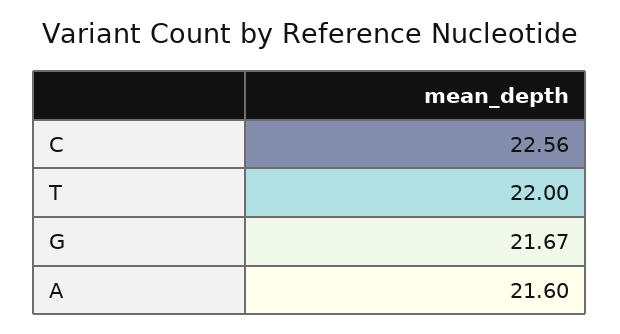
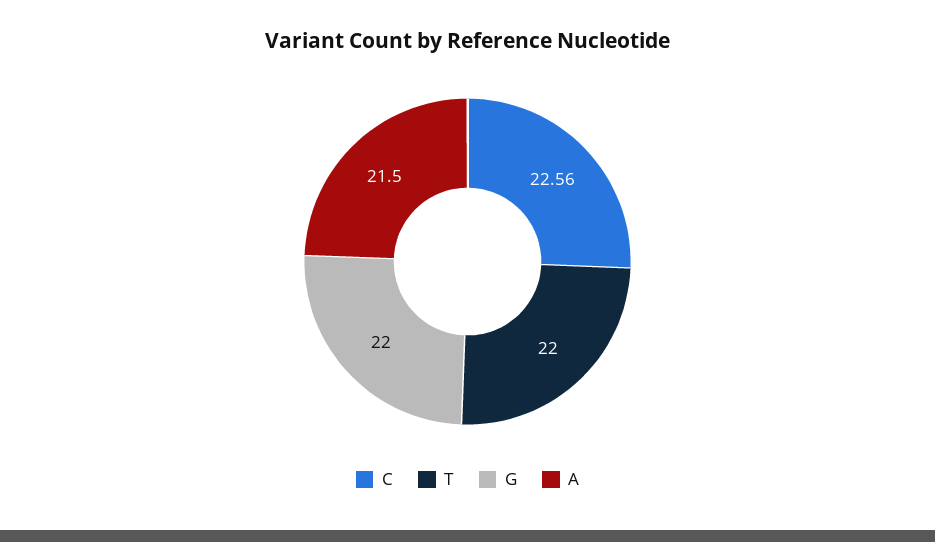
G: 21.67 -> 22
A: 21.6 -> 21.5

